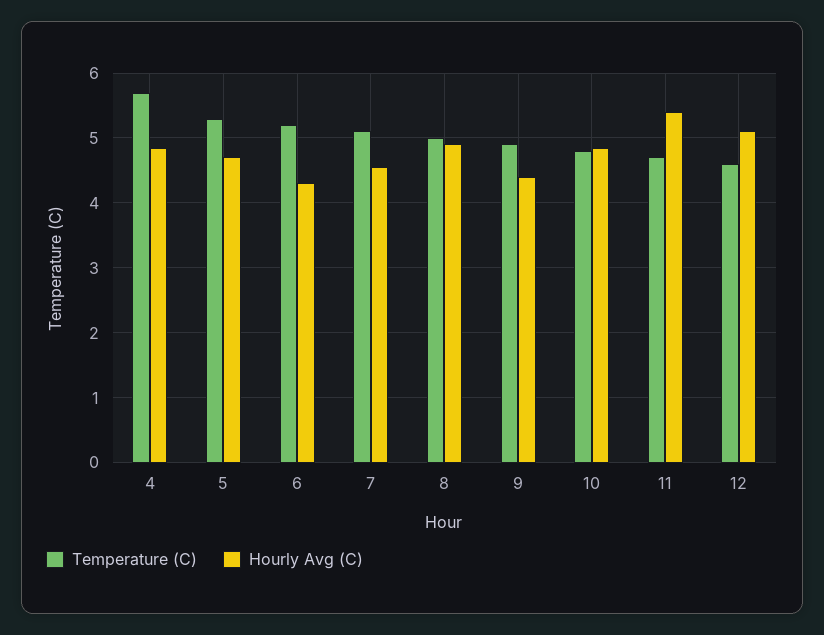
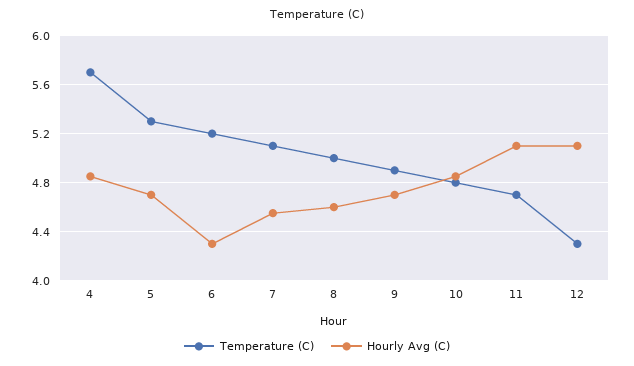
Hourly Avg (C), 8: 4.9 -> 4.6
Hourly Avg (C), 9: 4.4 -> 4.7
Hourly Avg (C), 11: 5.4 -> 5.1
Temperature (C), 12: 4.6 -> 4.3

